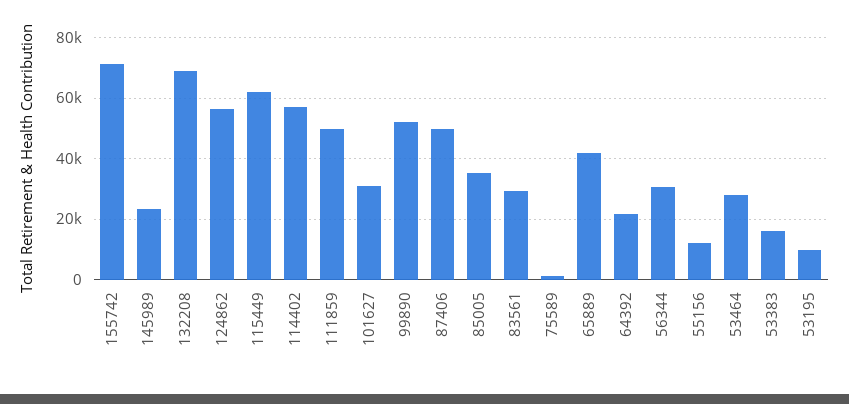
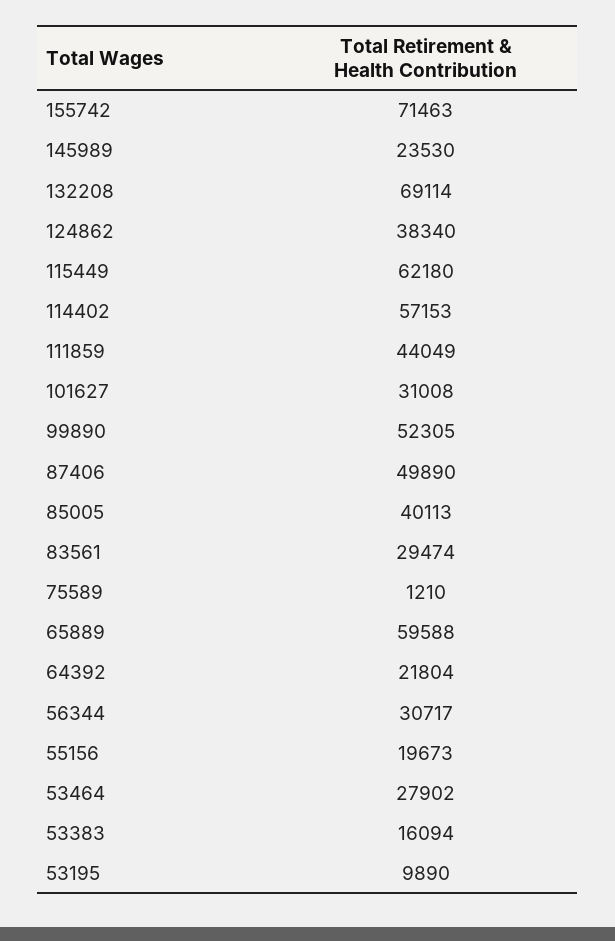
124862: 56000 -> 38340
111859: 50000 -> 44049
85005: 36000 -> 40113
65889: 42000 -> 59588
55156: 12000 -> 19673

